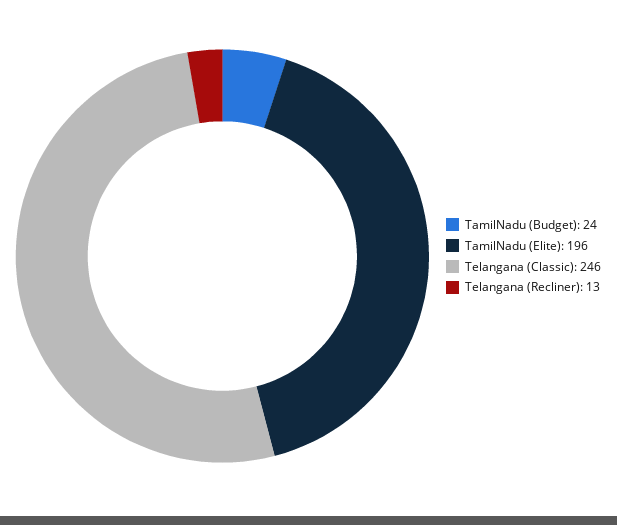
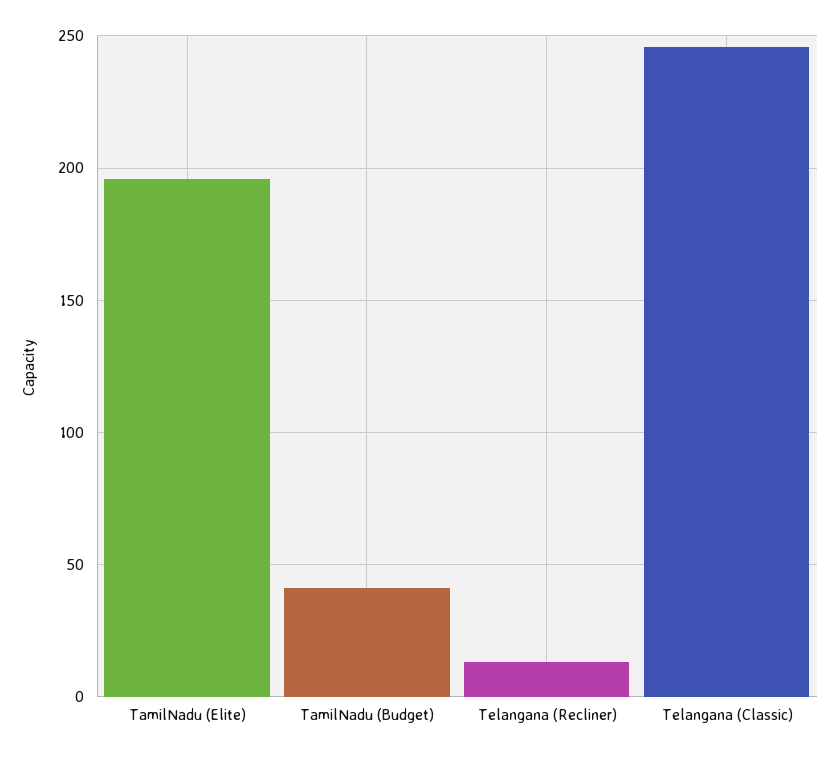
TamilNadu (Budget): 24 -> 40

